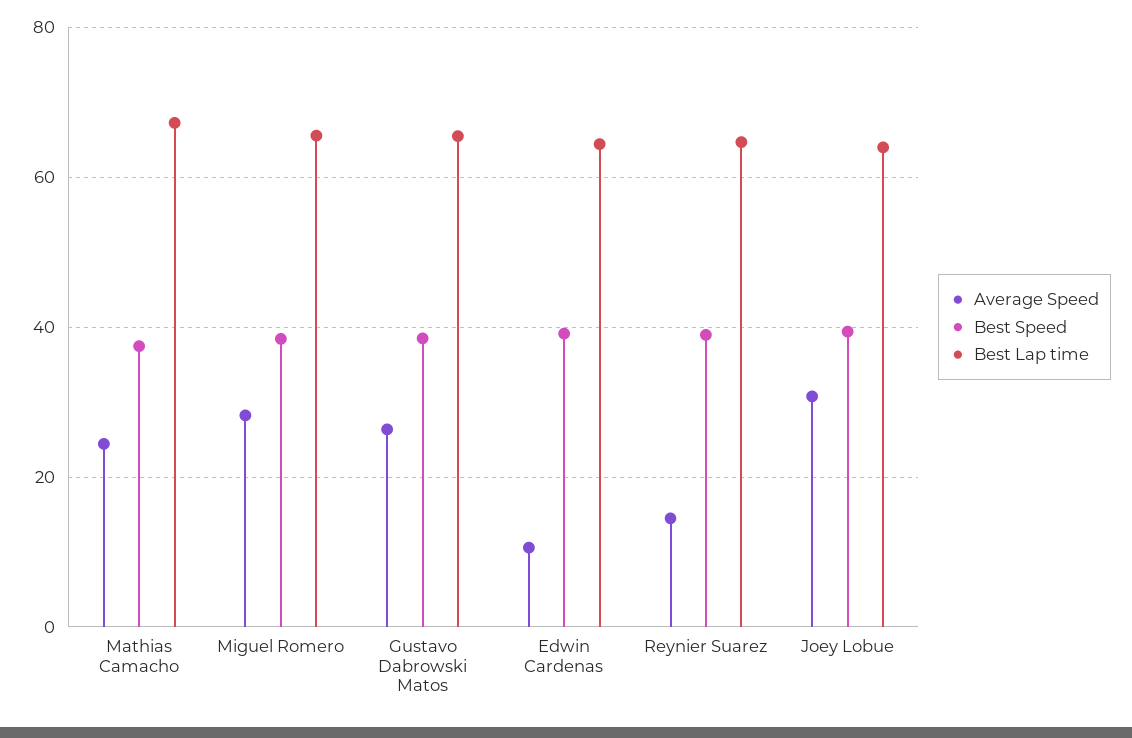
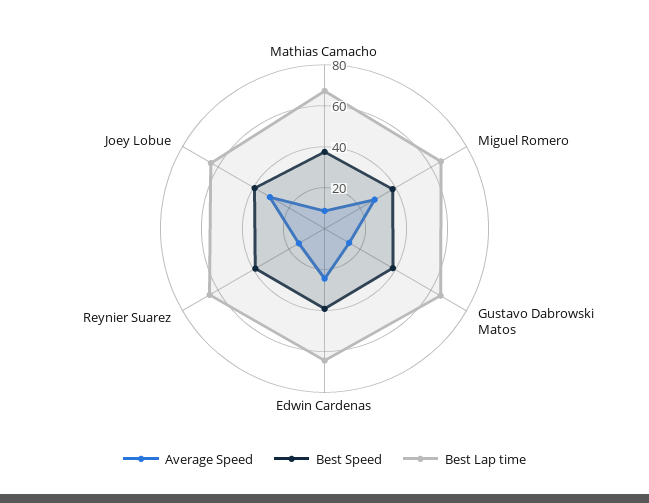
Average Speed, Mathias Camacho: 24 -> 10
Average Speed, Gustavo Dabrowski Matos: 26 -> 15
Average Speed, Edwin Cardenas: 10 -> 25

